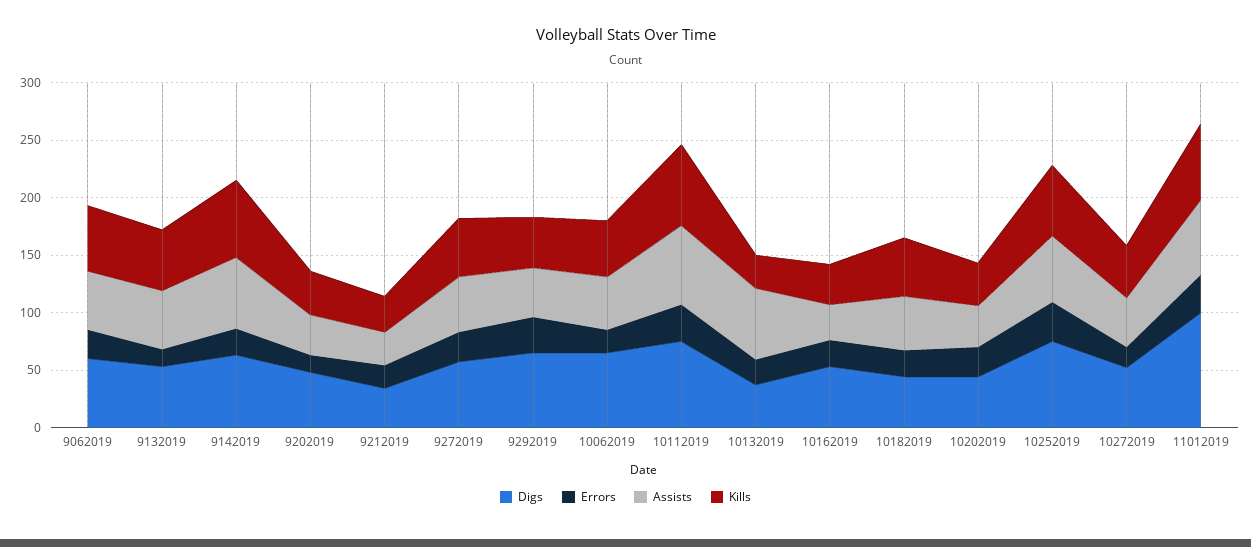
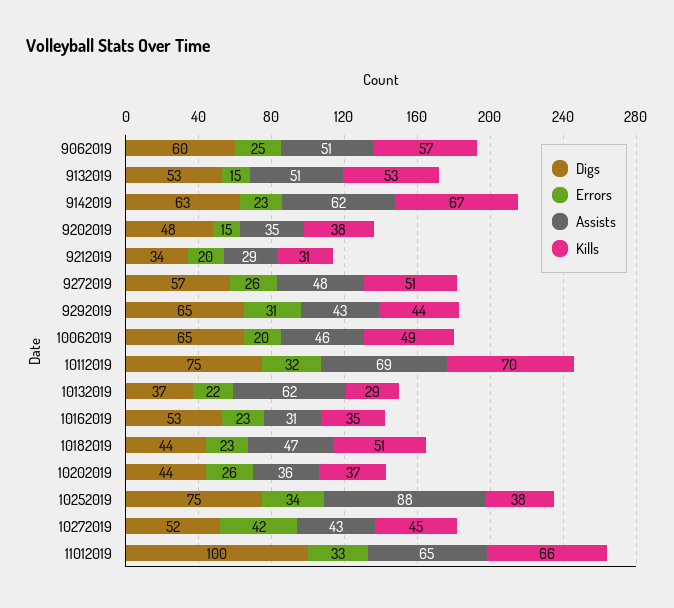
Assists, 10252019: 60 -> 88
Kills, 10252019: 60 -> 38
Errors, 10272019: 20 -> 42

